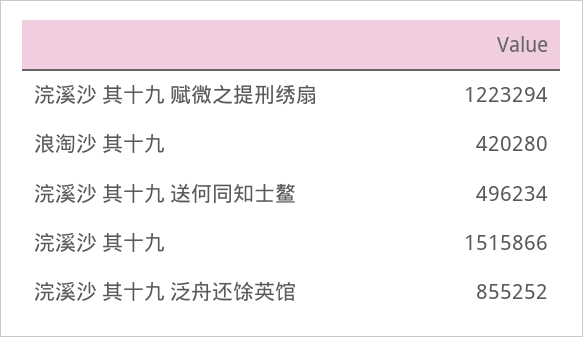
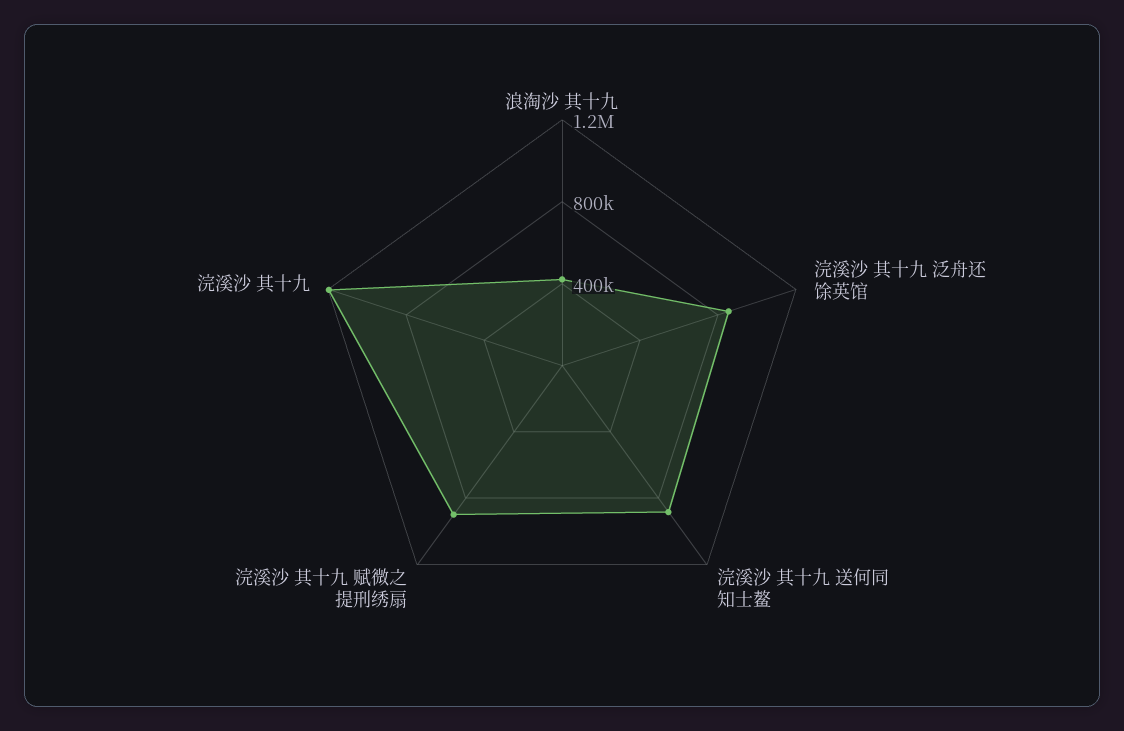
浣溪沙 其十九 赋微之提刑绣扇: 1223294 -> 900000
浣溪沙 其十九 送何同知士鳌: 496234 -> 900000
浣溪沙 其十九: 1515866 -> 1200000

